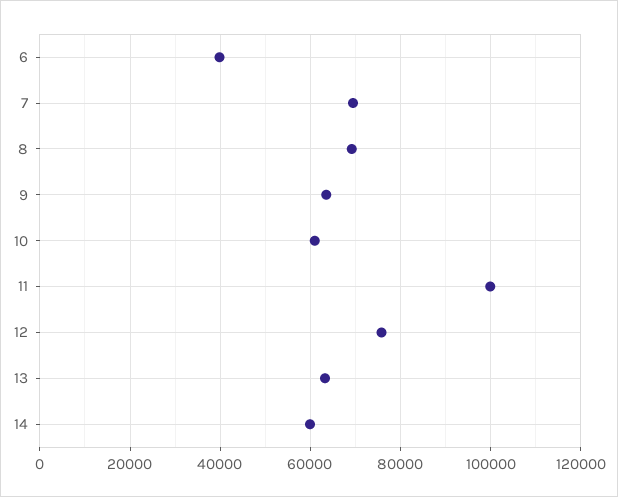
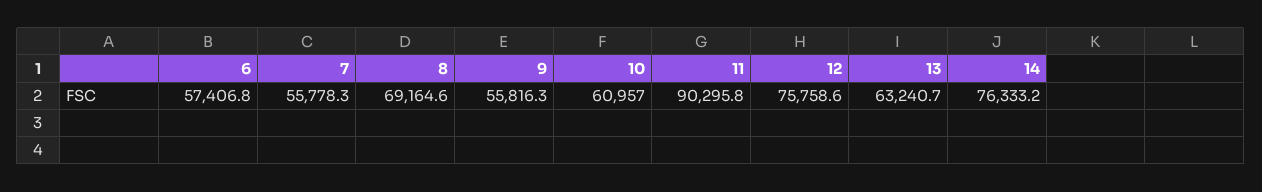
6: 40000 -> 57406.8
7: 70000 -> 55778.3
9: 64000 -> 55816.3
11: 100000 -> 90295.8
14: 60000 -> 76333.2

